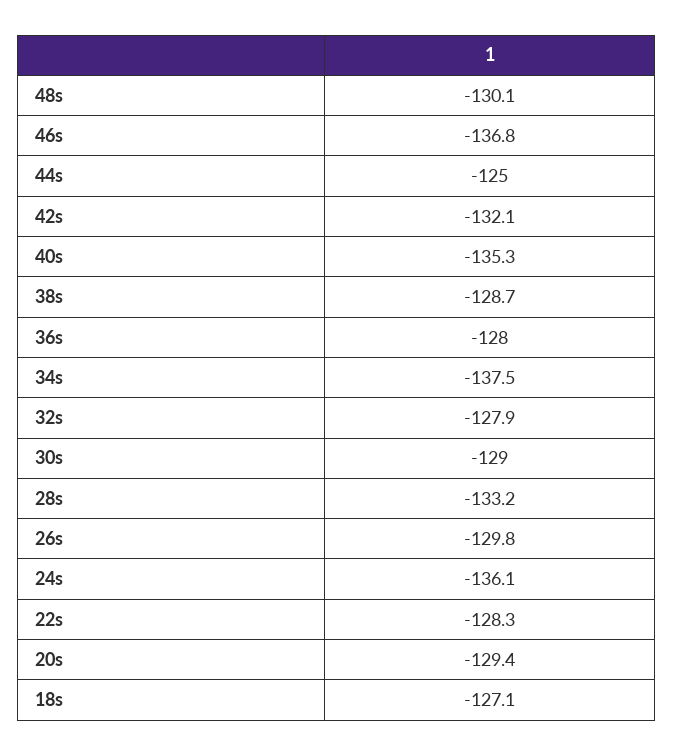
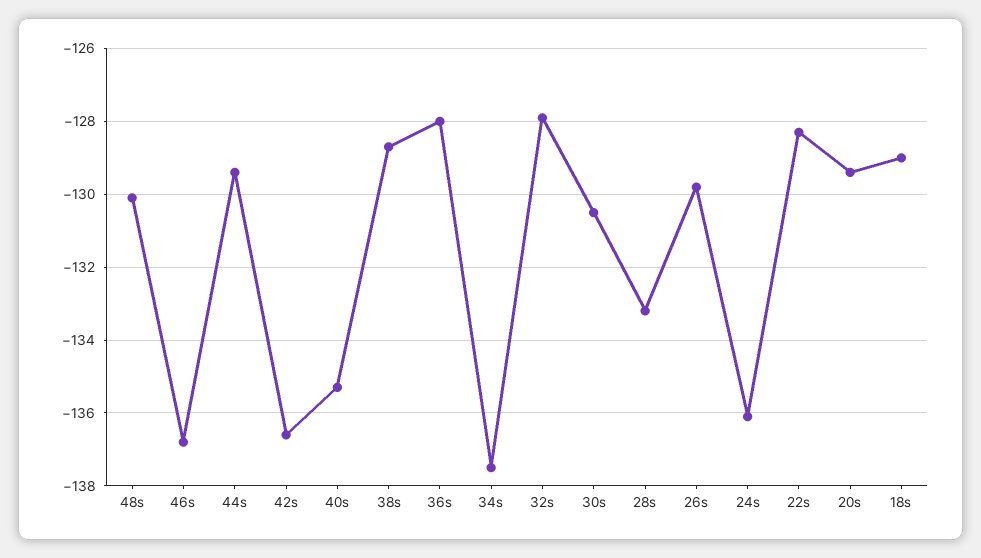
44s: -125 -> -129.5
42s: -132.1 -> -136.5
30s: -129 -> -130.5
18s: -127.1 -> -129

